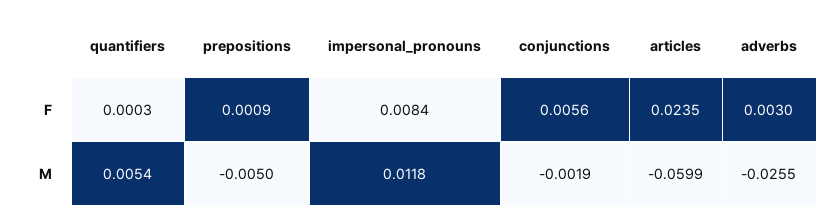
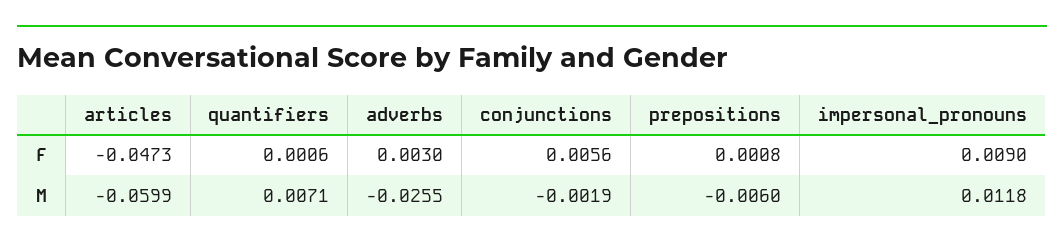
quantifiers, F: 0.0003 -> 0.0006
prepositions, F: 0.0009 -> 0.0008
impersonal_pronouns, F: 0.0084 -> 0.009
articles, F: 0.0235 -> -0.0473
quantifiers, M: 0.0054 -> 0.0071
prepositions, M: -0.005 -> -0.006

